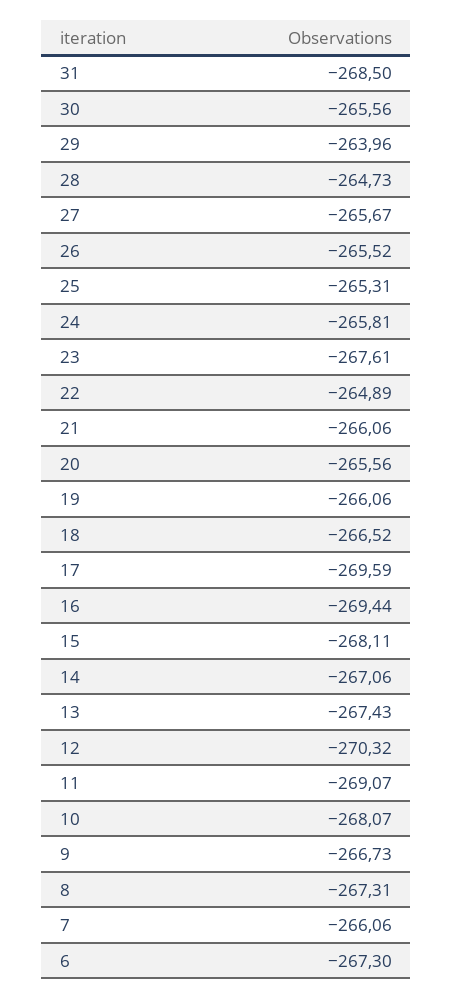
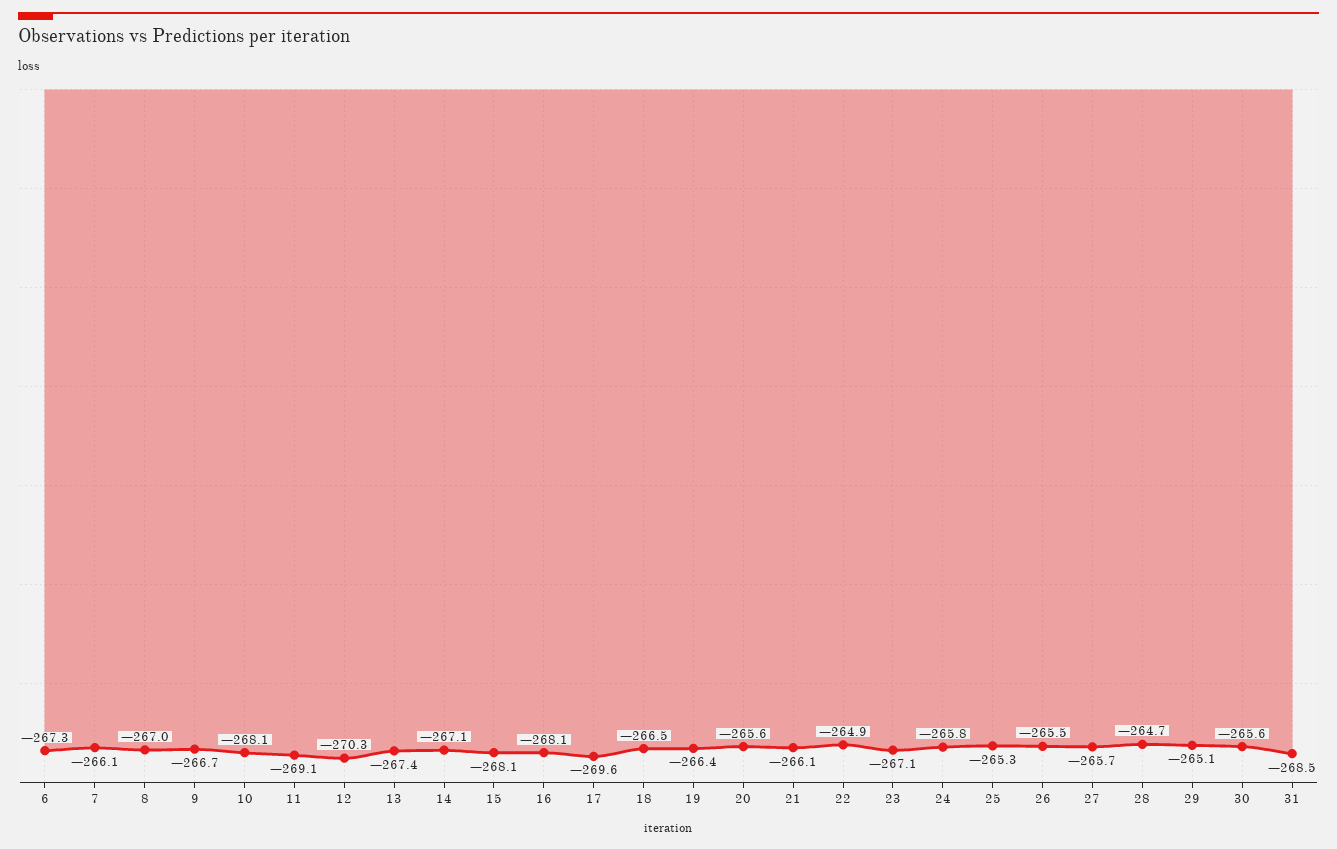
29: -263.96 -> -265.1
23: -267.61 -> -267.1
19: -266.06 -> -266.4
16: -269.44 -> -268.1
8: -267.31 -> -267

